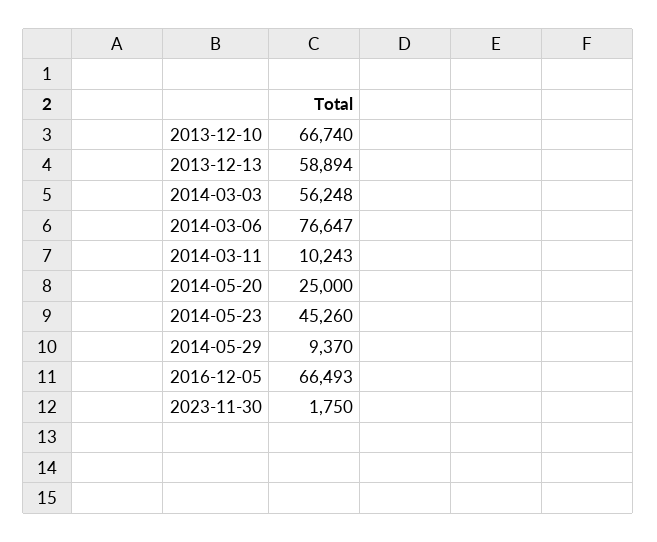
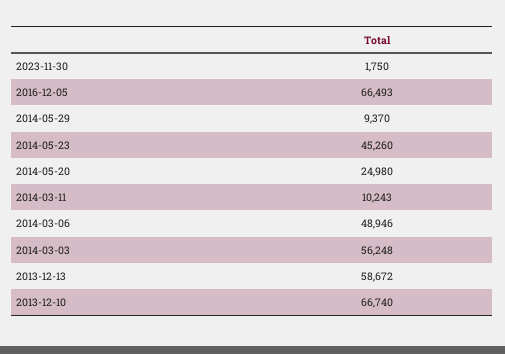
2013-12-13: 58894 -> 58672
2014-03-06: 76647 -> 48946
2014-05-20: 25000 -> 24980

